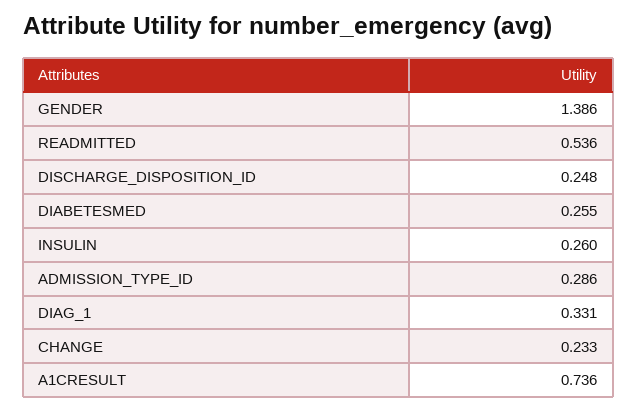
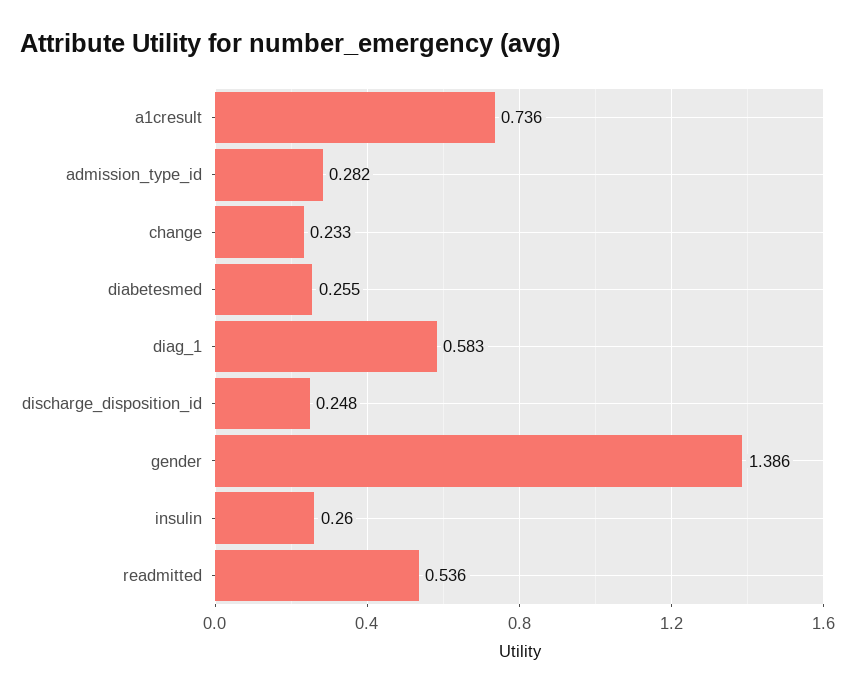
ADMISSION_TYPE_ID: 0.286 -> 0.282
DIAG_1: 0.331 -> 0.583

